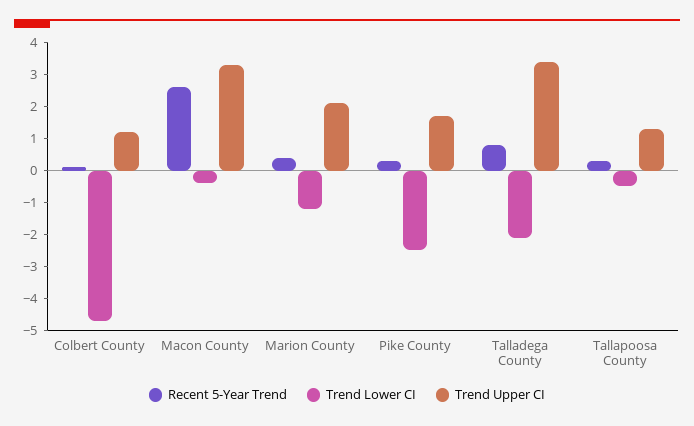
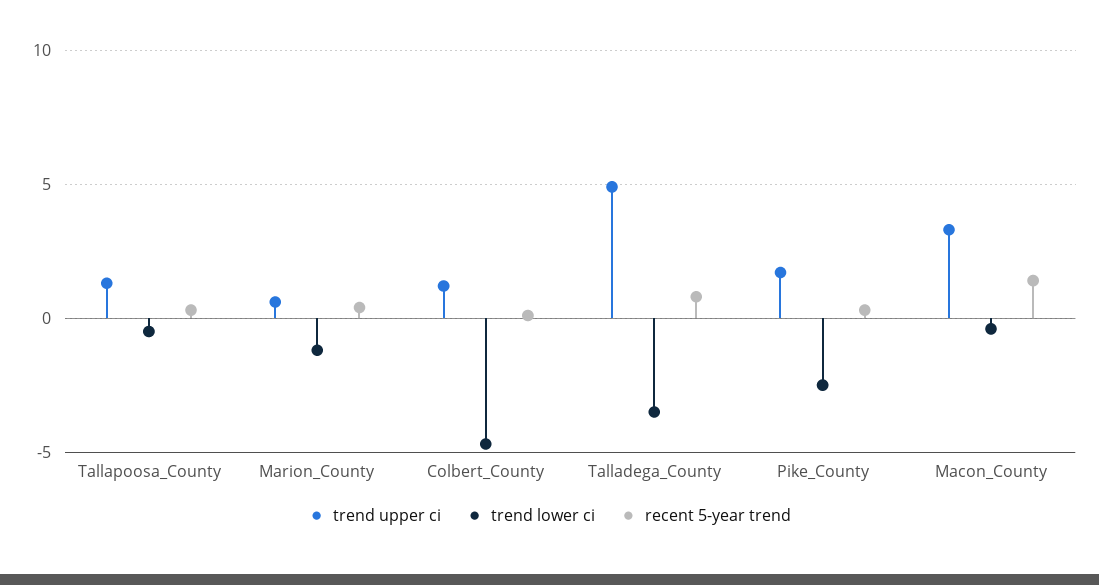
Recent 5-Year Trend, Macon County: 2.5 -> 1.5
Trend Upper CI, Marion County: 2 -> 0.5
Trend Lower CI, Talladega County: -2 -> -3.5
Trend Upper CI, Talladega County: 3.5 -> 5

